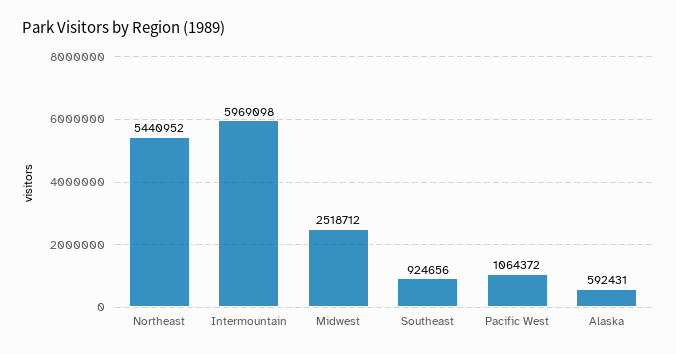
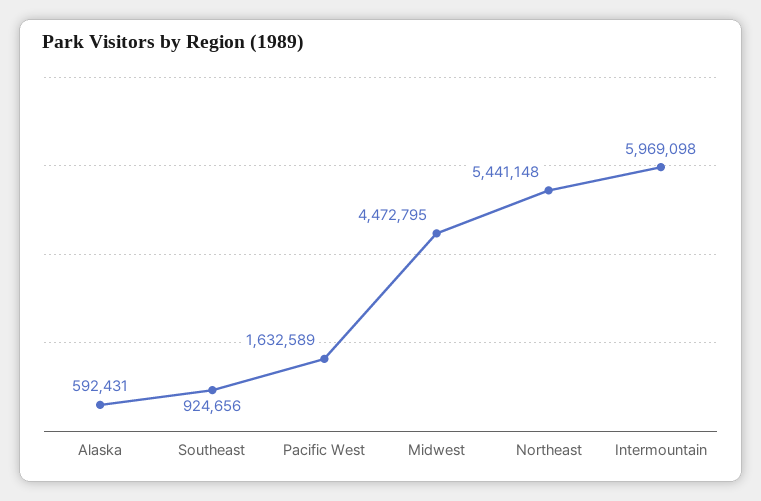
Northeast: 5440952 -> 5441148
Midwest: 2518712 -> 4472795
Pacific West: 1064372 -> 1632589

